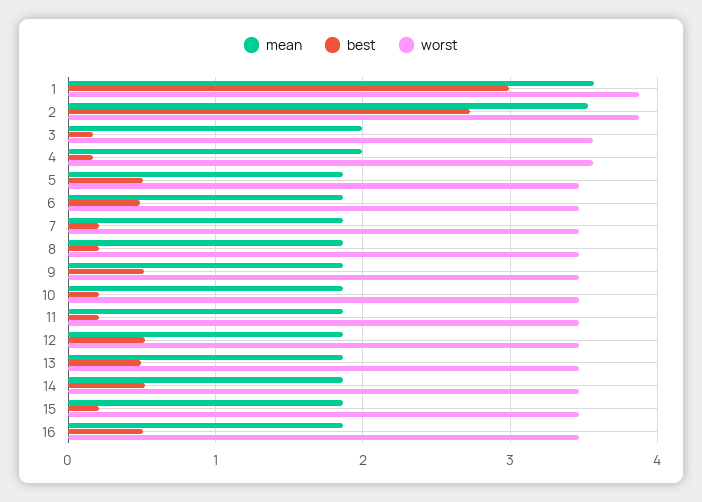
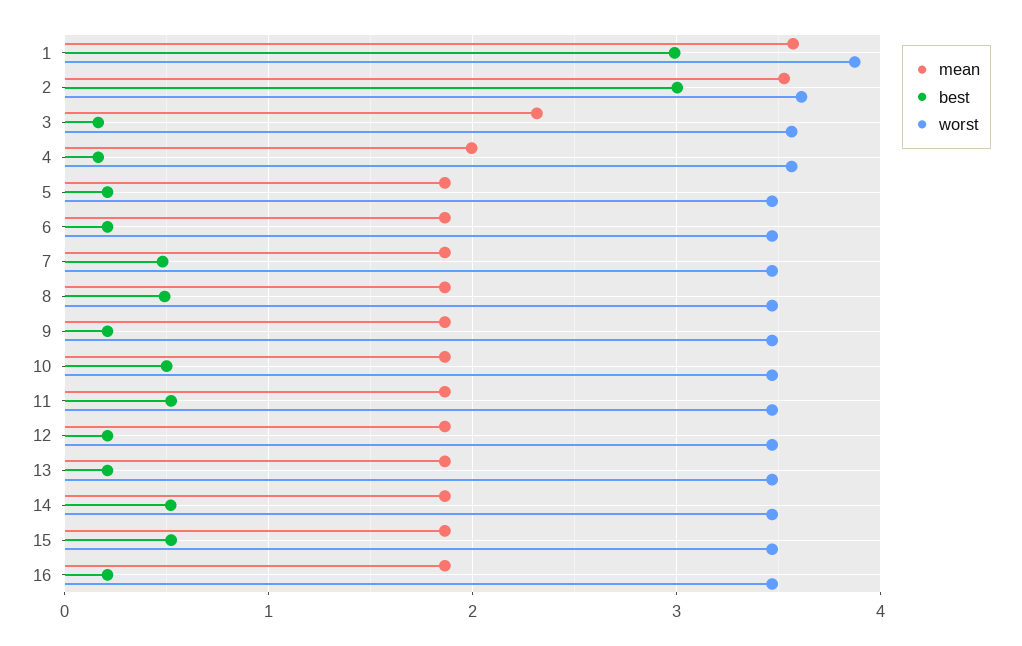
best, 2: 2.7 -> 3
worst, 2: 3.9 -> 3.6
mean, 3: 2 -> 2.3
best, 5: 0.5 -> 0.2
best, 6: 0.5 -> 0.2
best, 7: 0.2 -> 0.5
best, 8: 0.2 -> 0.5
best, 9: 0.5 -> 0.2
best, 10: 0.2 -> 0.5
best, 11: 0.2 -> 0.5
best, 12: 0.5 -> 0.2
best, 13: 0.5 -> 0.2
best, 15: 0.2 -> 0.5
best, 16: 0.5 -> 0.2

